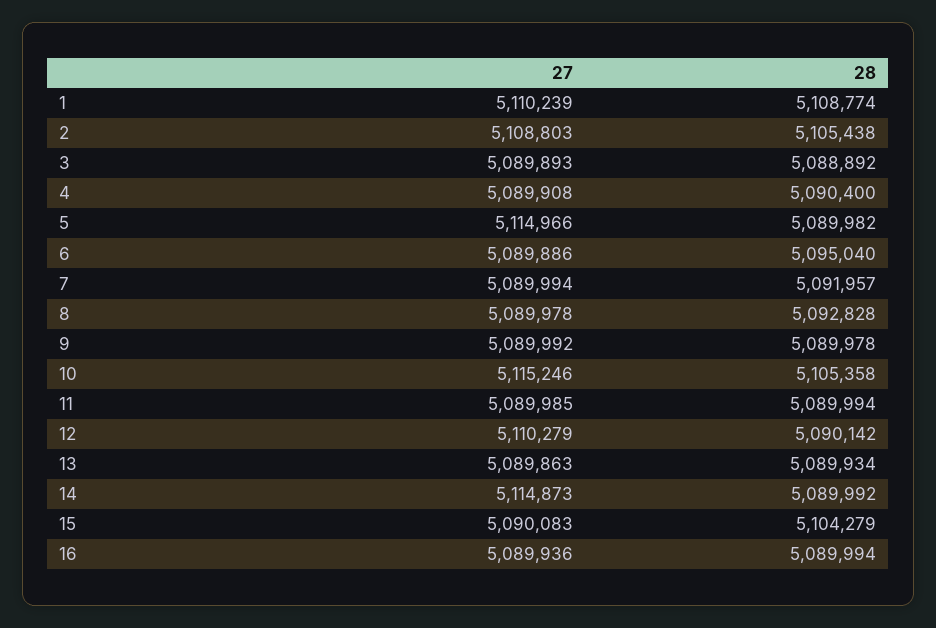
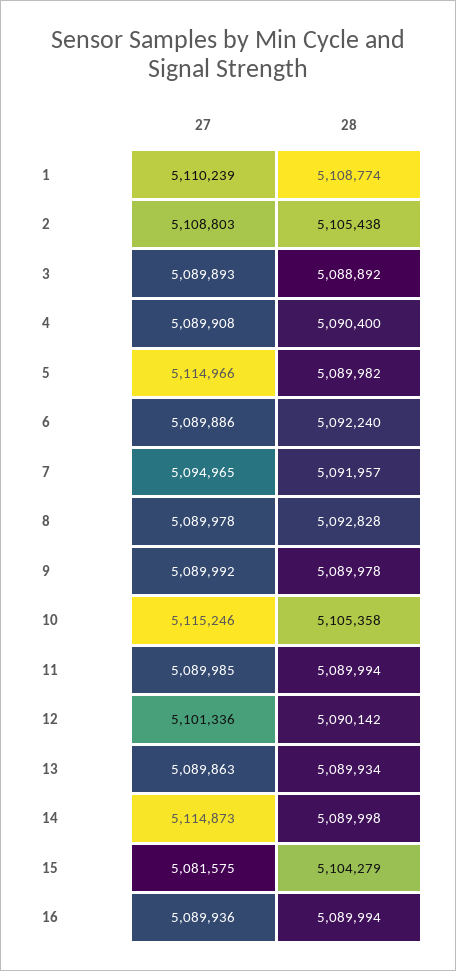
28, 6: 5095040 -> 5092240
27, 7: 5089994 -> 5094965
27, 12: 5110279 -> 5101336
28, 14: 5089992 -> 5089998
27, 15: 5090083 -> 5081575

